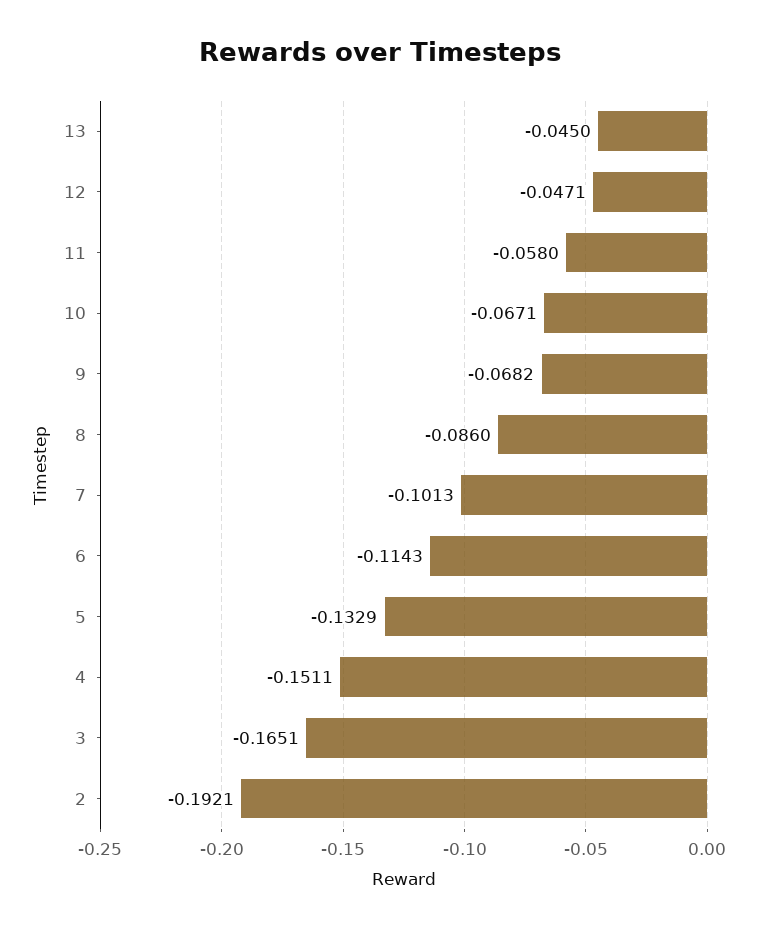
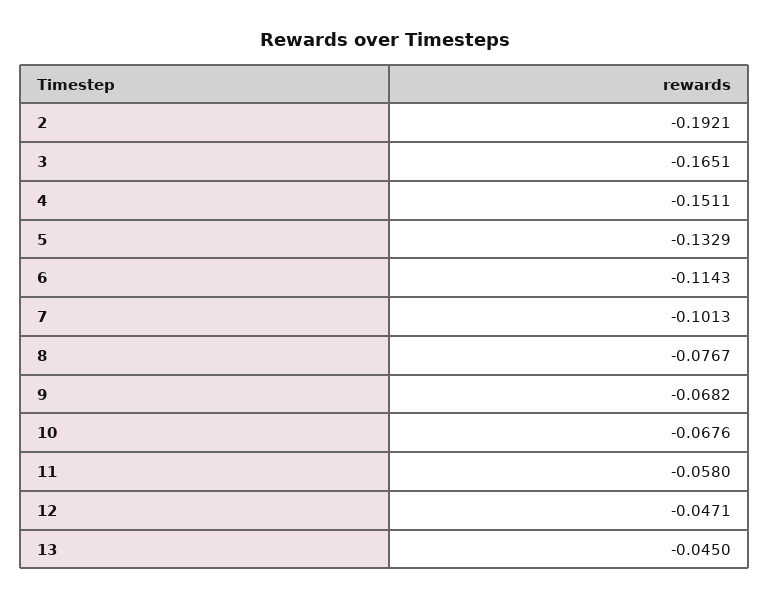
10: -0.0671 -> -0.0676
8: -0.086 -> -0.0767

